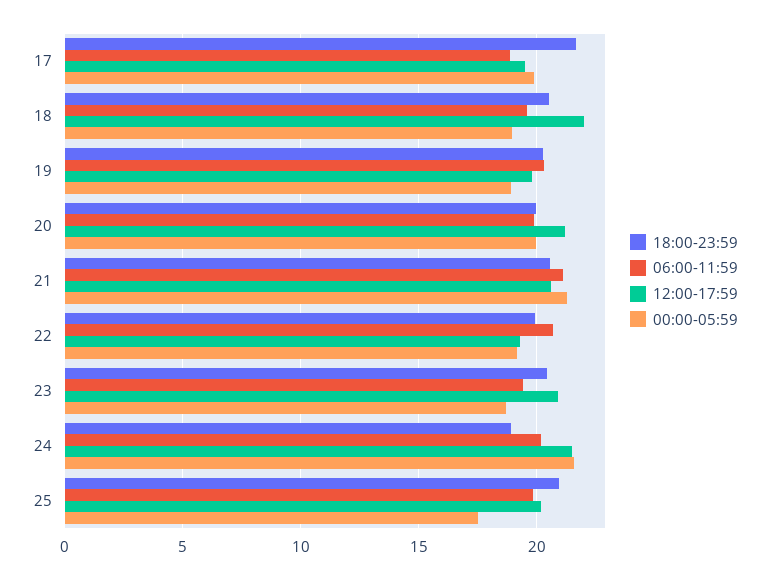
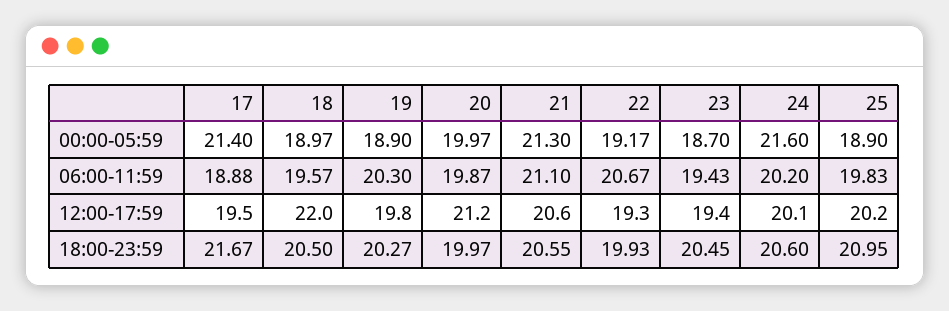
00:00-05:59, 17: 20 -> 21.4
12:00-17:59, 23: 21 -> 19.4
18:00-23:59, 24: 19 -> 20.6
12:00-17:59, 24: 21.5 -> 20.1
00:00-05:59, 25: 17.5 -> 18.9

